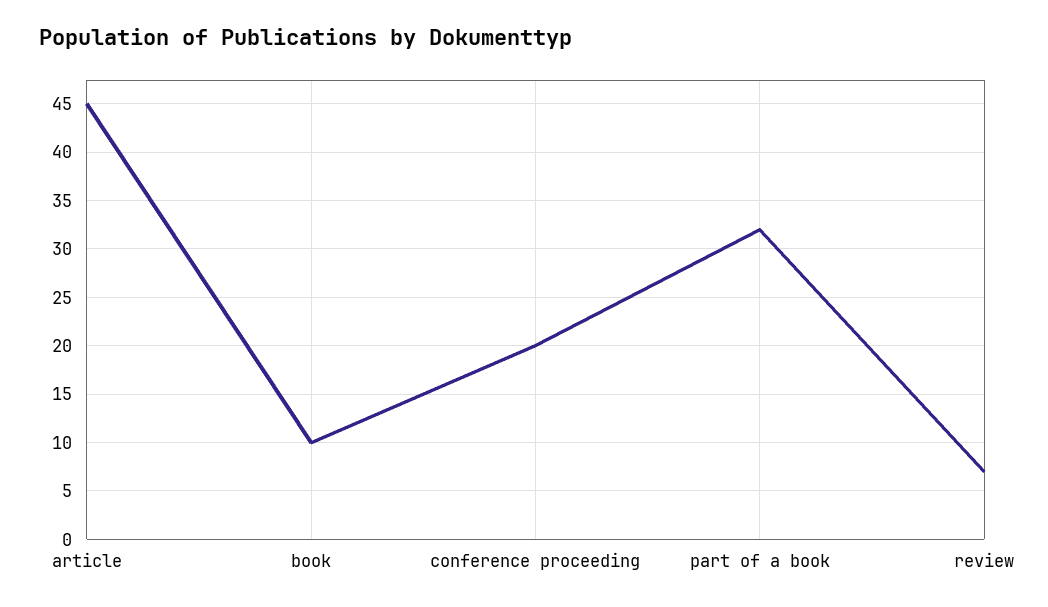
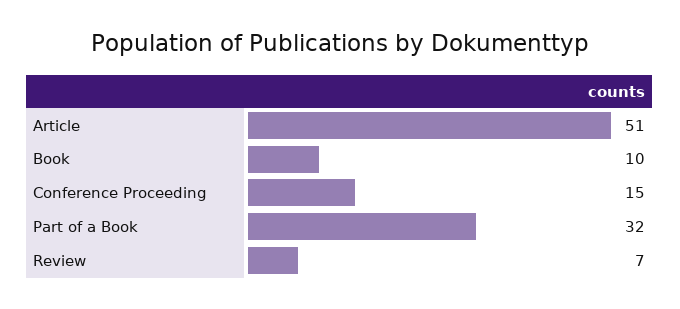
article: 45 -> 51
conference proceeding: 20 -> 15

